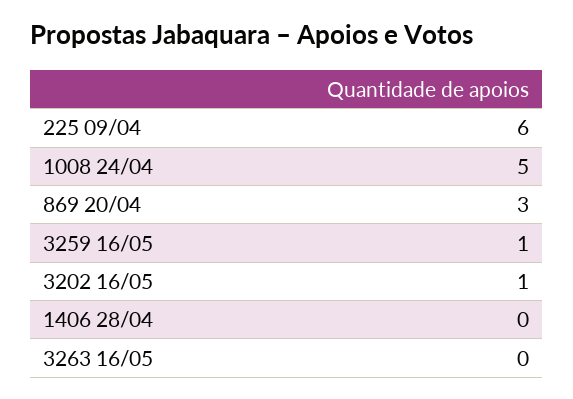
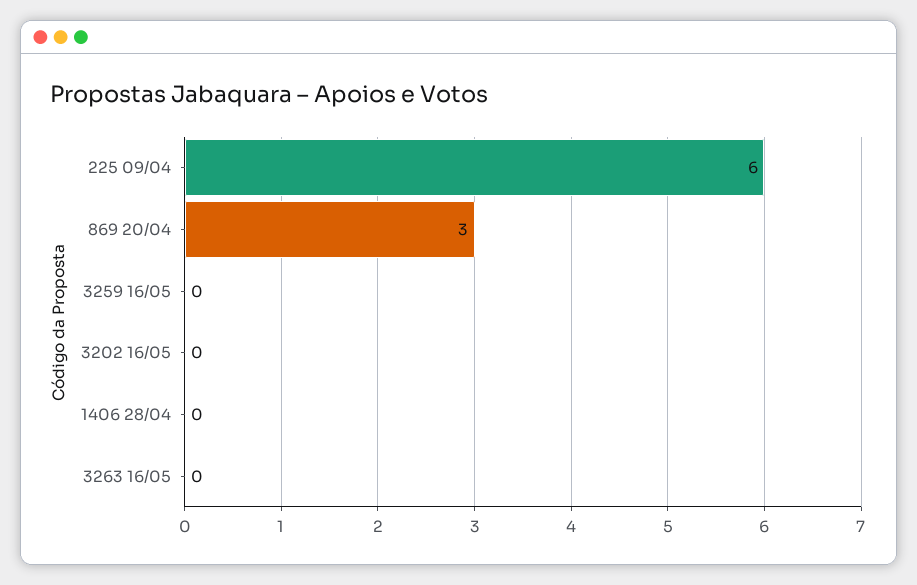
1008 24/04: 5 -> none
3259 16/05: 1 -> 0
3202 16/05: 1 -> 0

